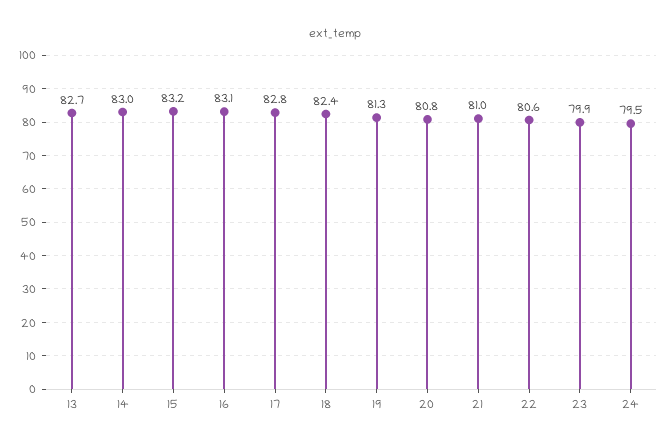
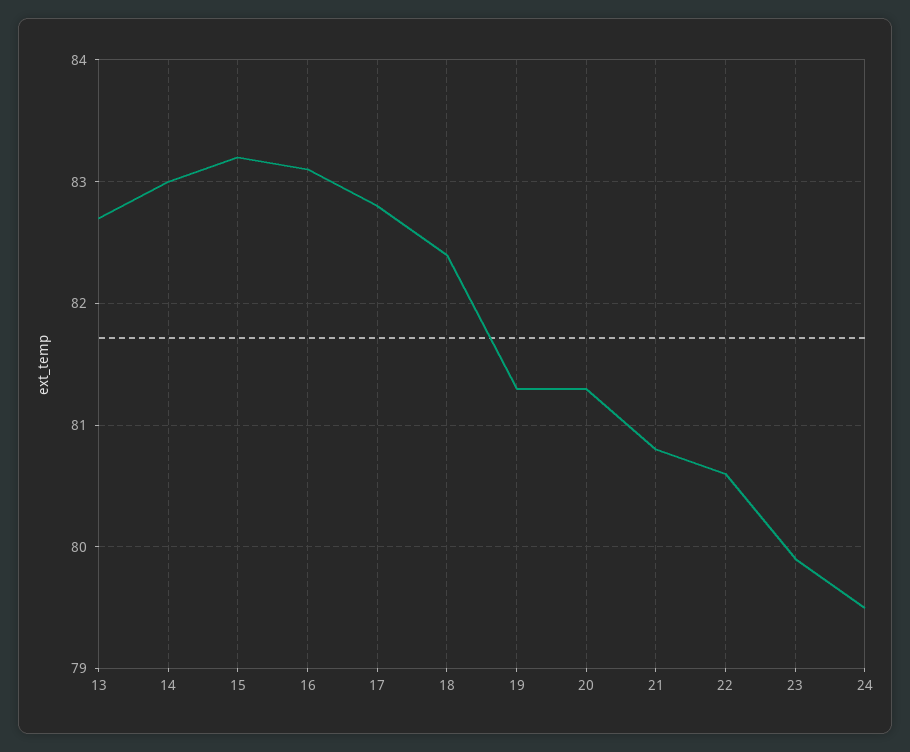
20: 80.8 -> 81.3
21: 81 -> 80.8

